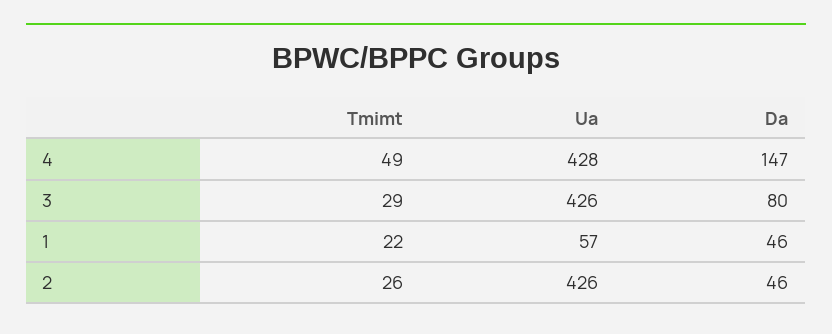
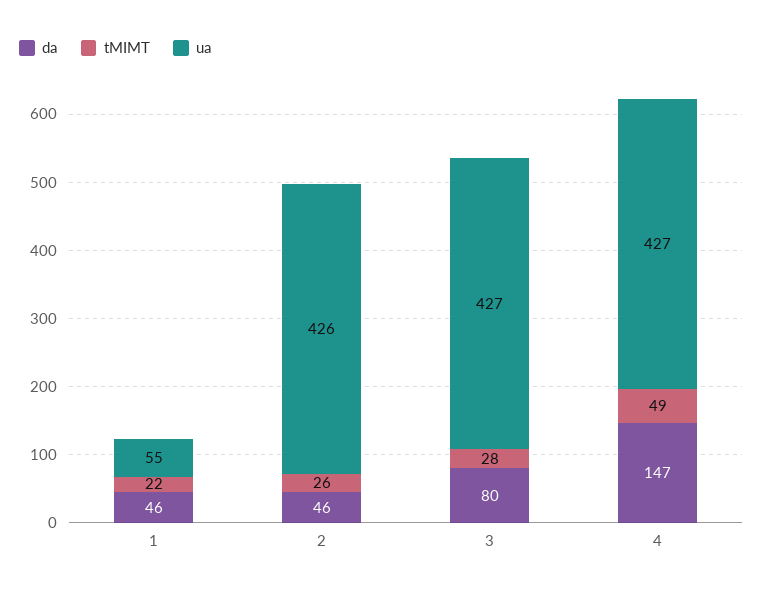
Ua, 4: 428 -> 427
Tmimt, 3: 29 -> 28
Ua, 3: 426 -> 427
Ua, 1: 57 -> 55

